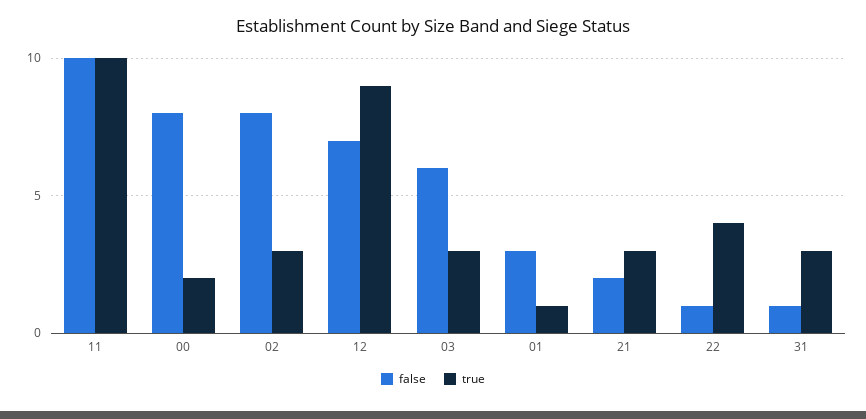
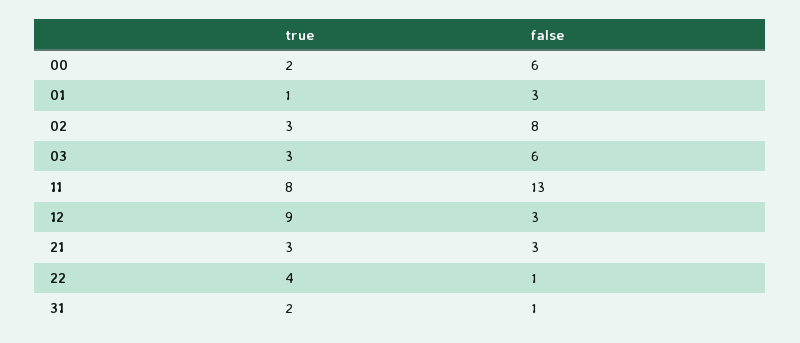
false, 11: 10 -> 13
true, 11: 10 -> 8
false, 00: 8 -> 6
false, 12: 7 -> 3
false, 21: 2 -> 3
true, 31: 3 -> 2

